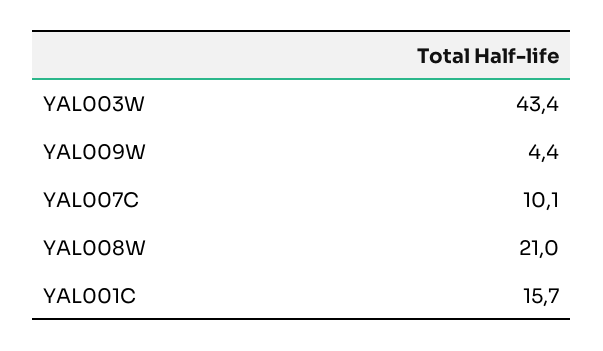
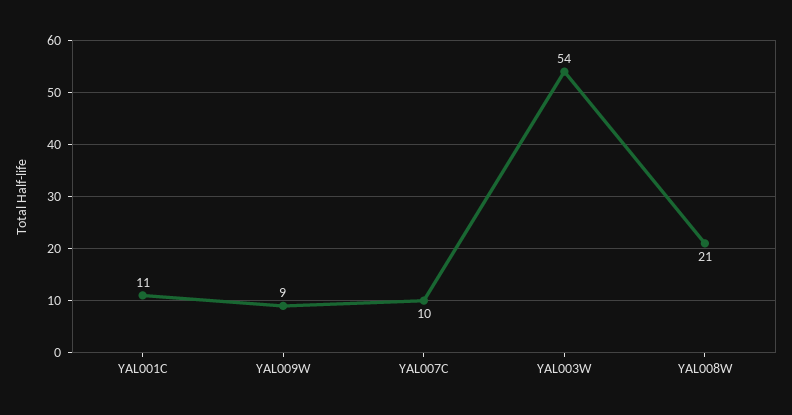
YAL003W: 43.4 -> 54
YAL009W: 4.4 -> 9
YAL001C: 15.7 -> 11

